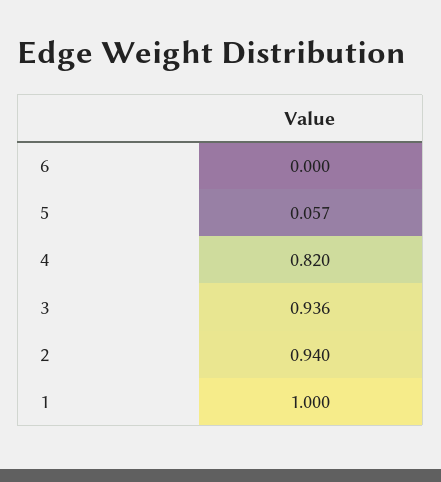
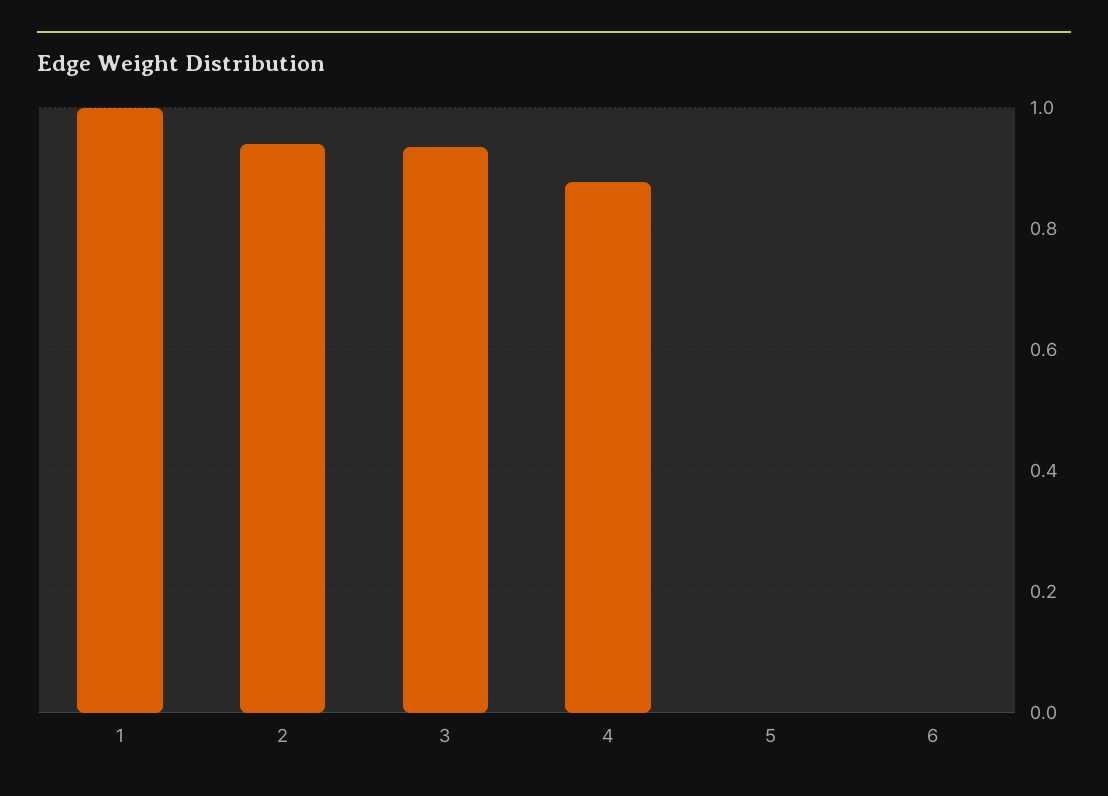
5: 0.057 -> 0
4: 0.82 -> 0.88

